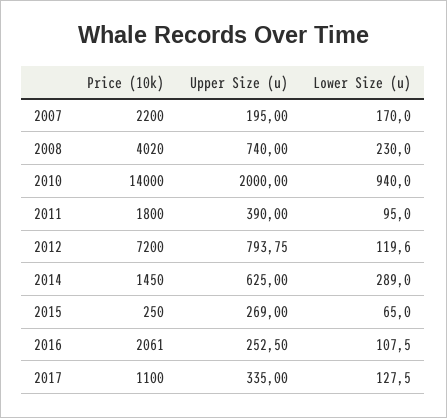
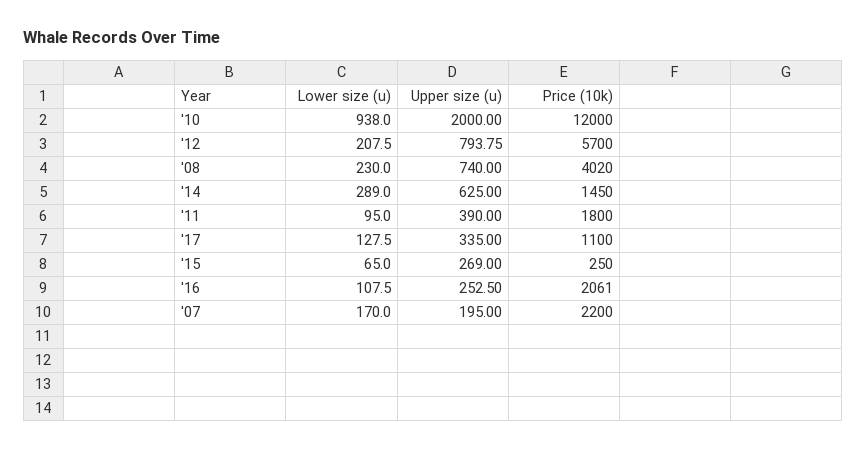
Price (10k), 2010: 14000 -> 12000
Lower Size (u), 2010: 940 -> 938
Price (10k), 2012: 7200 -> 5700
Lower Size (u), 2012: 119.6 -> 207.5

